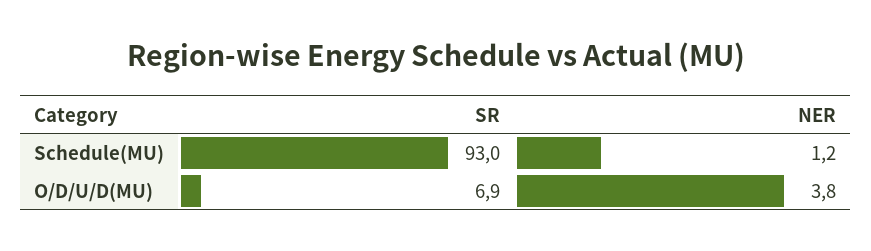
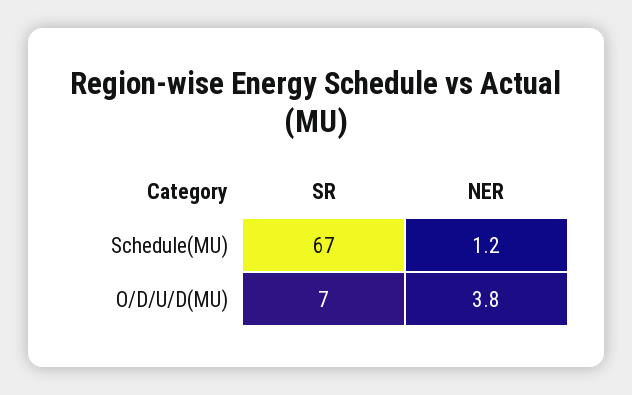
SR, Schedule(MU): 93 -> 67

